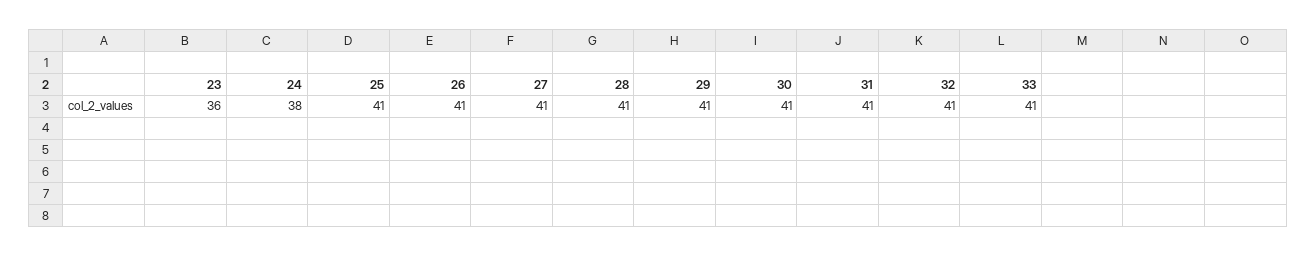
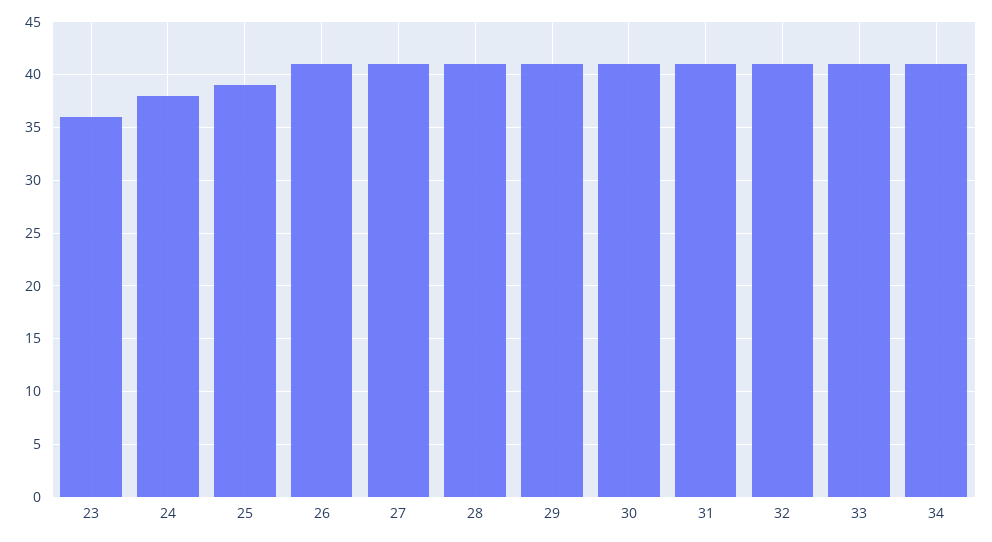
25: 41 -> 39
34: none -> 41

